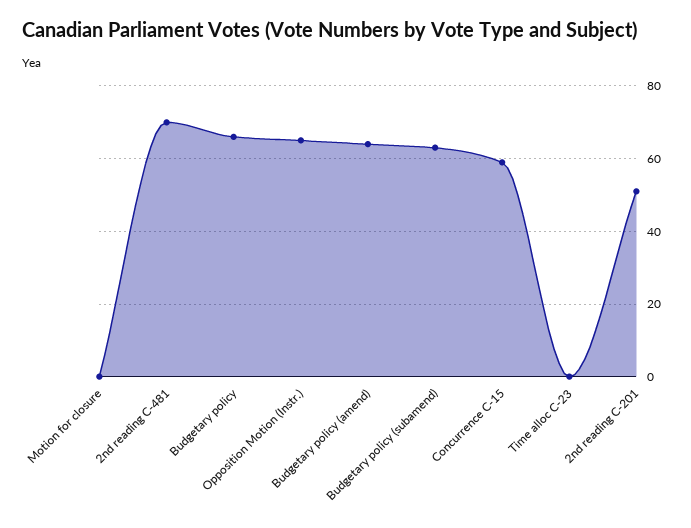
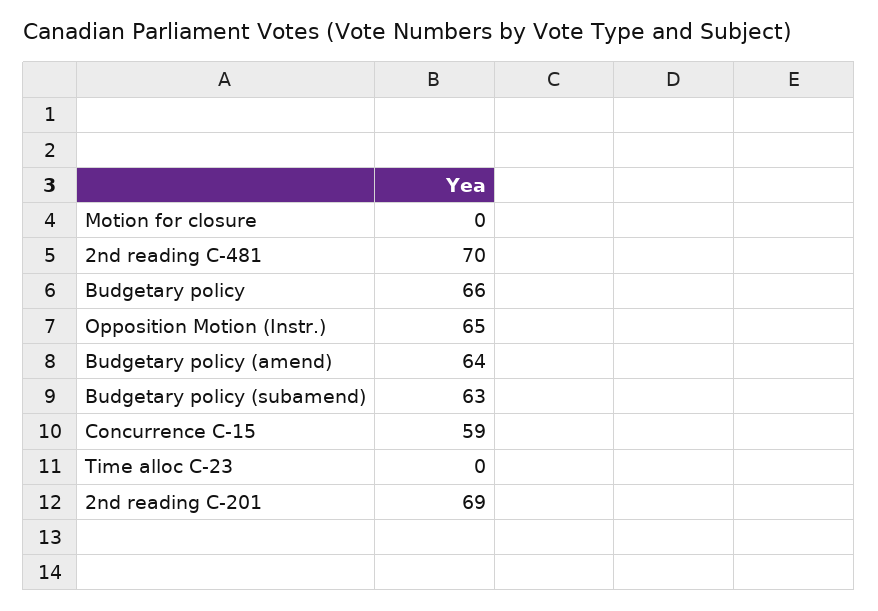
2nd reading C-201: 50 -> 69

